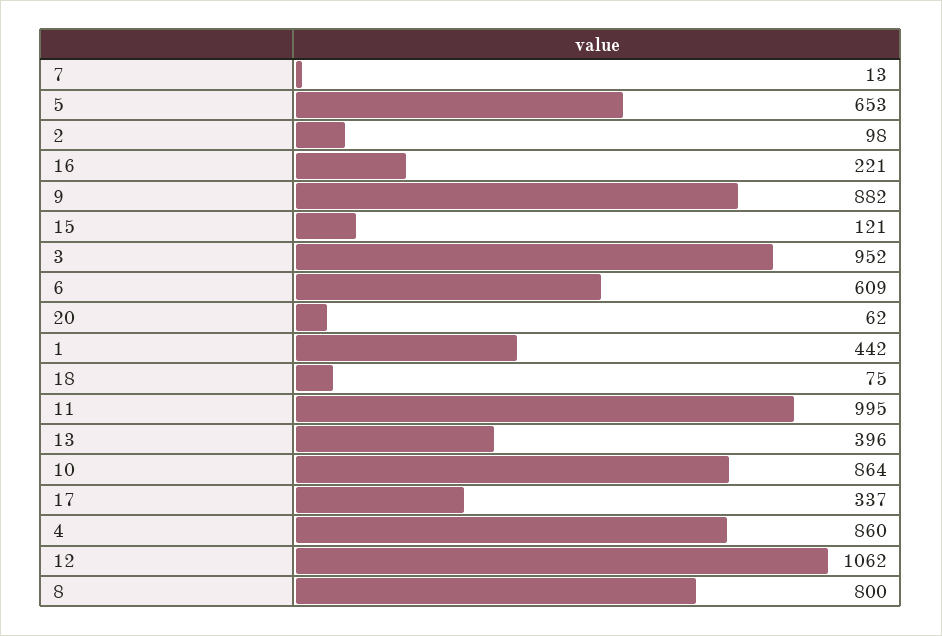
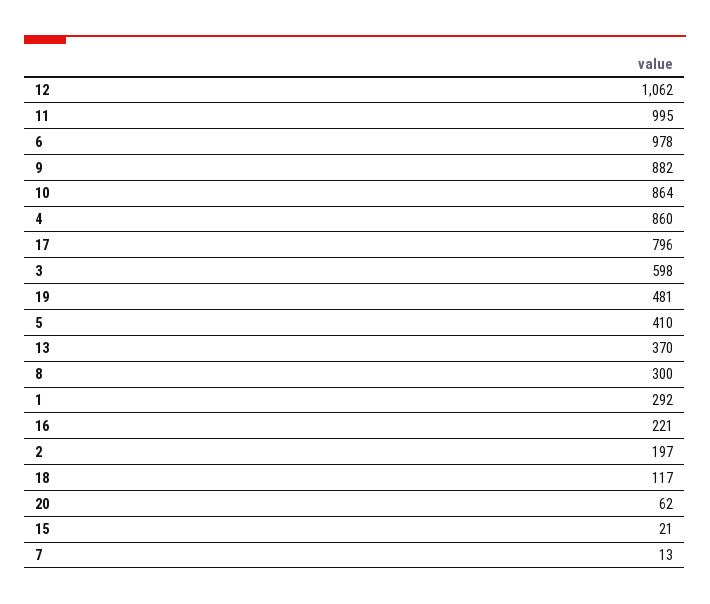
5: 653 -> 410
2: 98 -> 197
15: 121 -> 21
3: 952 -> 598
6: 609 -> 978
1: 442 -> 292
18: 75 -> 117
13: 396 -> 370
17: 337 -> 796
8: 800 -> 300
19: none -> 481

